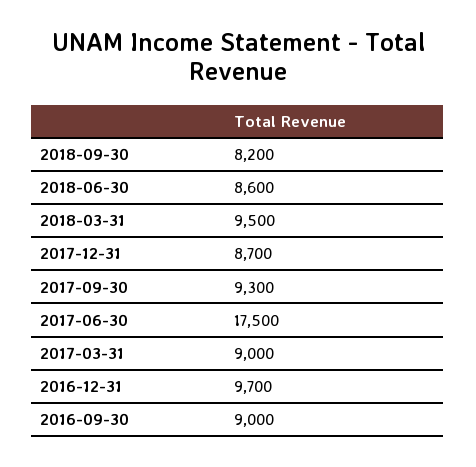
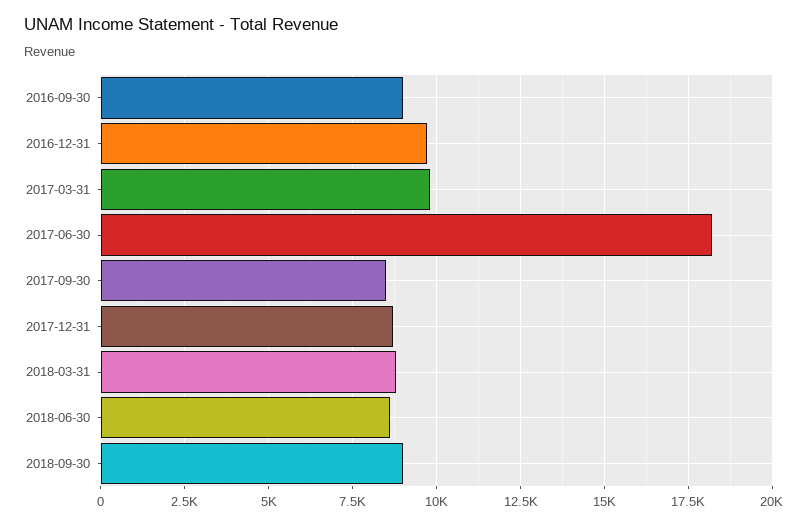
2018-09-30: 8200 -> 9000
2018-03-31: 9500 -> 8750
2017-09-30: 9300 -> 8500
2017-06-30: 17500 -> 18250
2017-03-31: 9000 -> 9750

